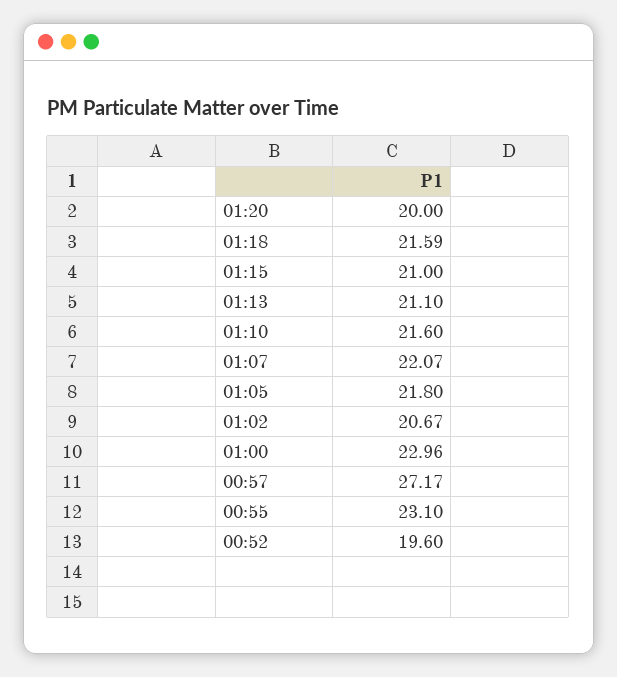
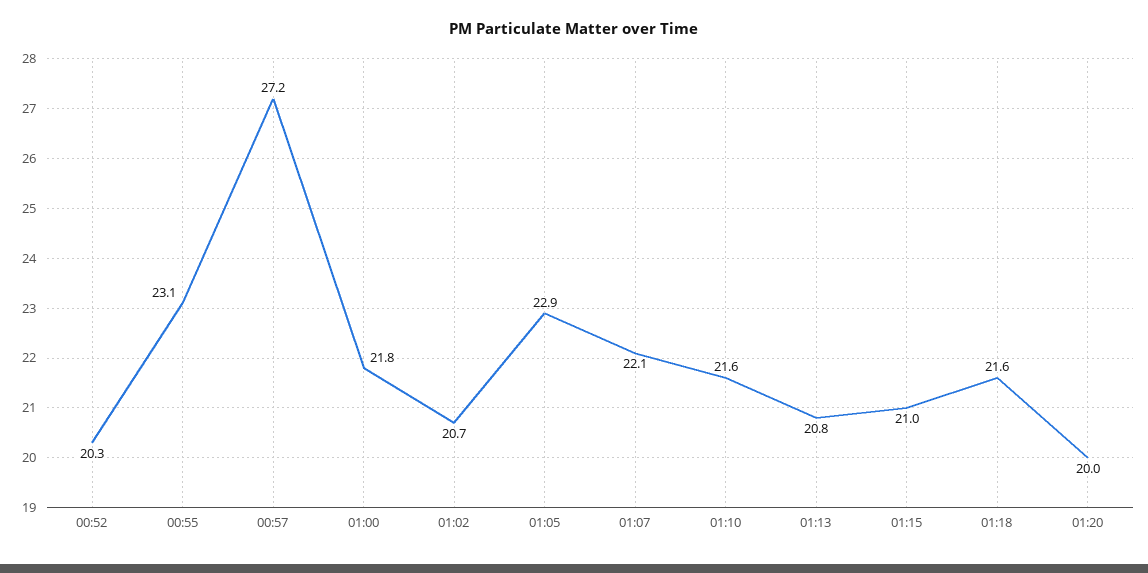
01:13: 21.1 -> 20.8
01:05: 21.8 -> 22.9
01:00: 22.96 -> 21.8
00:52: 19.6 -> 20.3

